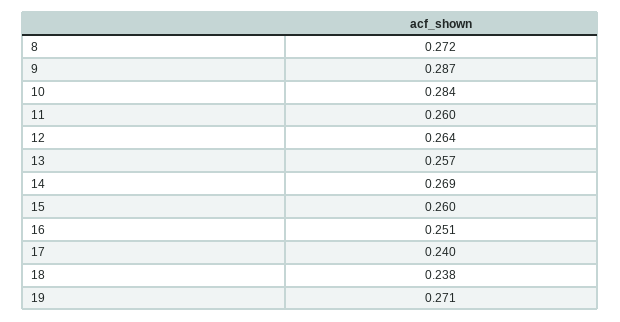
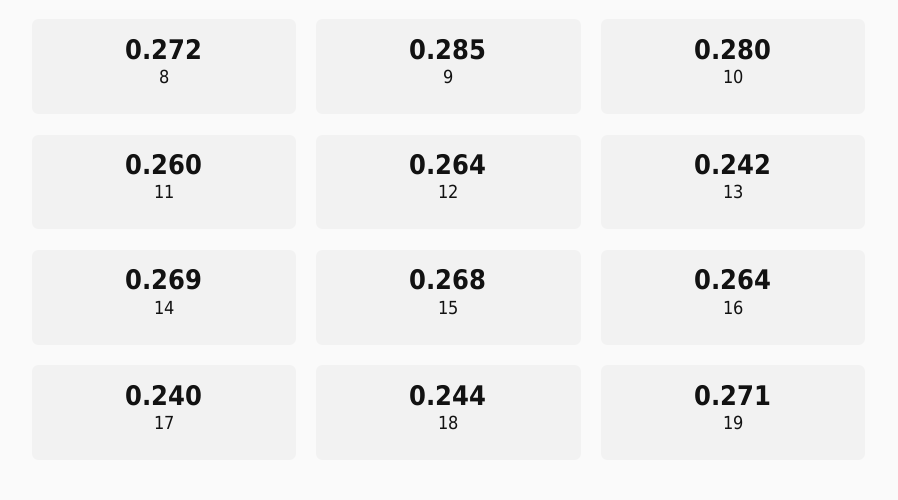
9: 0.287 -> 0.285
10: 0.284 -> 0.28
13: 0.257 -> 0.242
15: 0.26 -> 0.268
16: 0.251 -> 0.264
18: 0.238 -> 0.244

